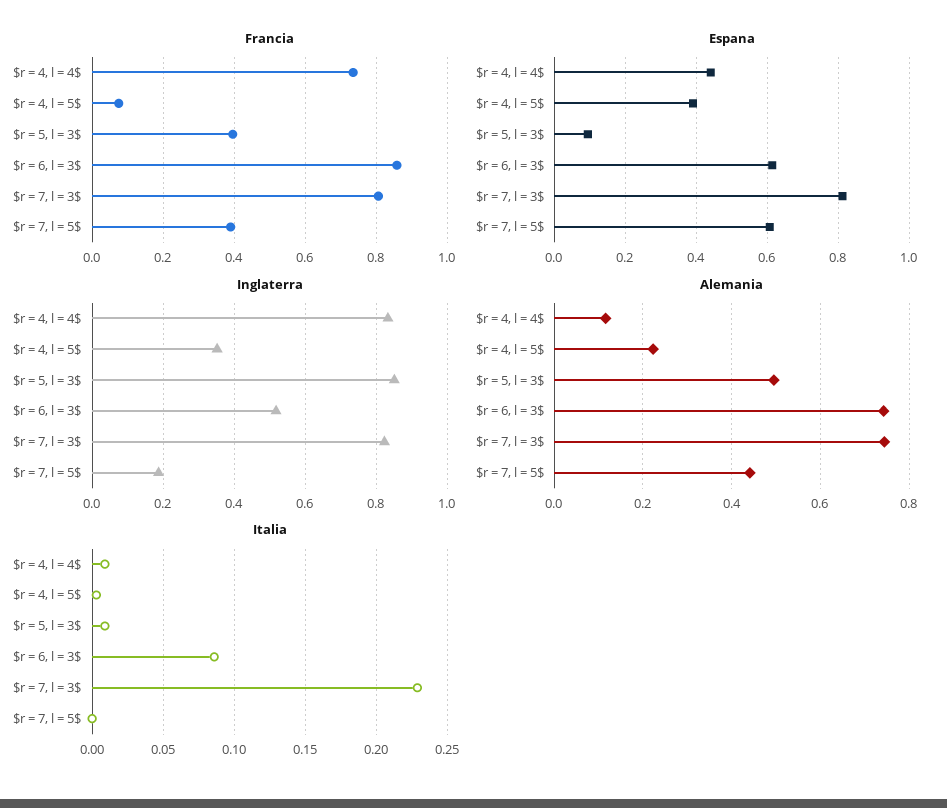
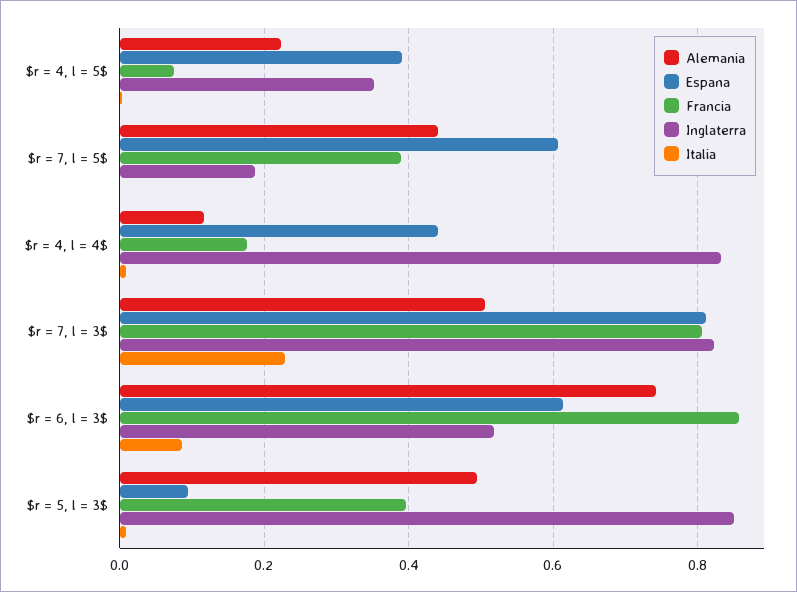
Francia, $r = 4, l = 4$: 0.74 -> 0.18
Alemania, $r = 7, l = 3$: 0.74 -> 0.5

